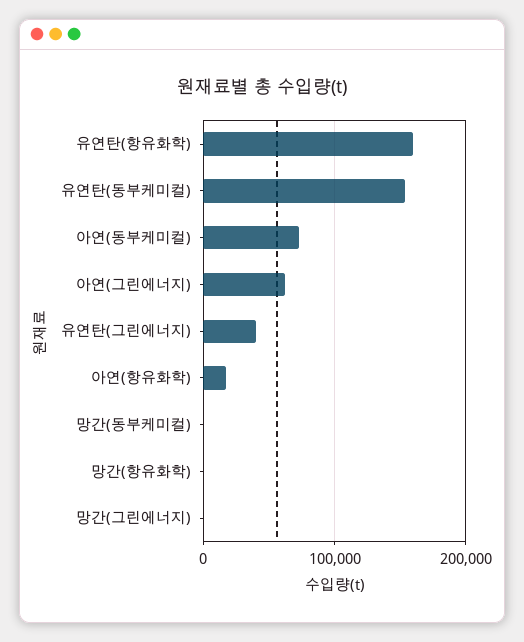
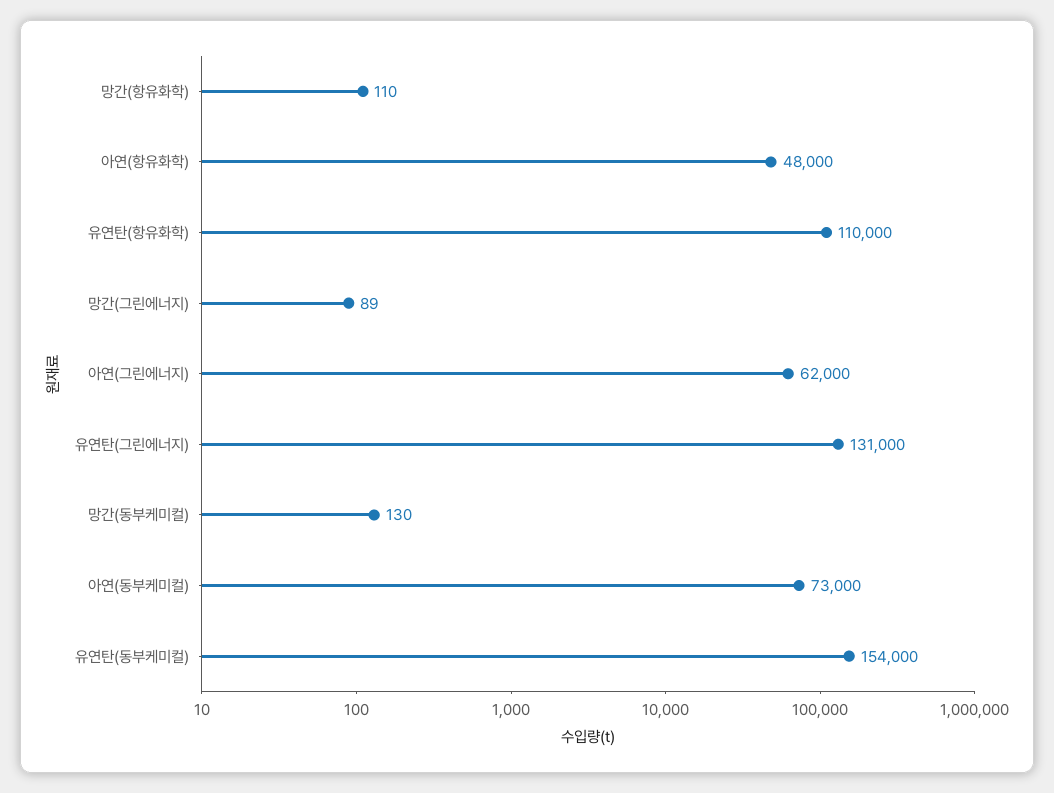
유연탄(항유화학): 160000 -> 110000
유연탄(그린에너지): 40000 -> 131000
아연(항유화학): 20000 -> 48000

